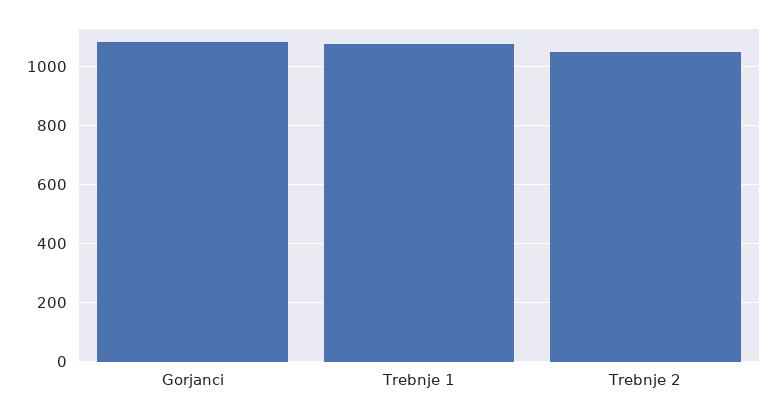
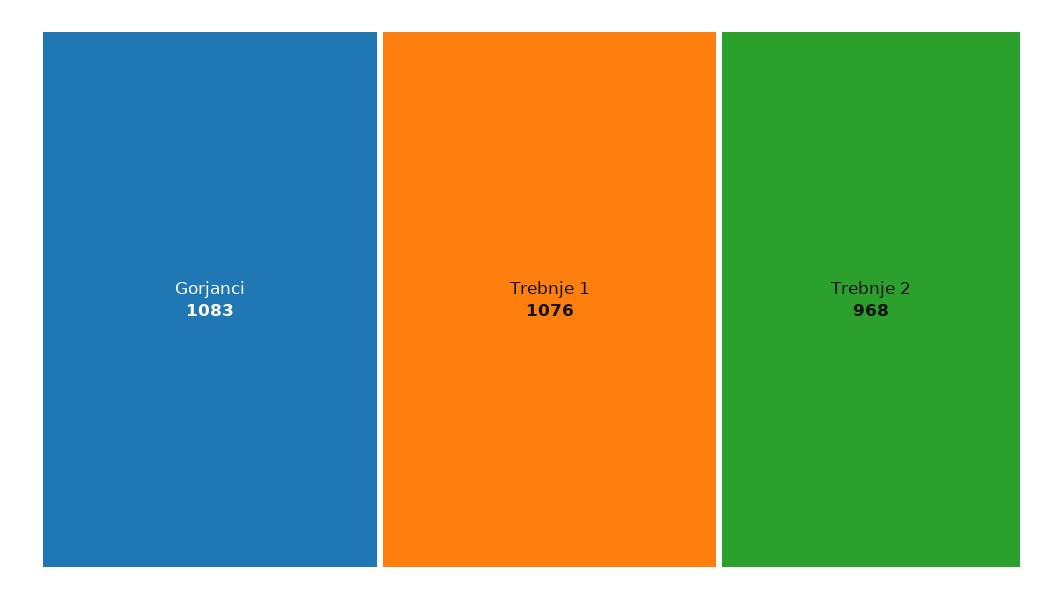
Trebnje 2: 1050 -> 968

